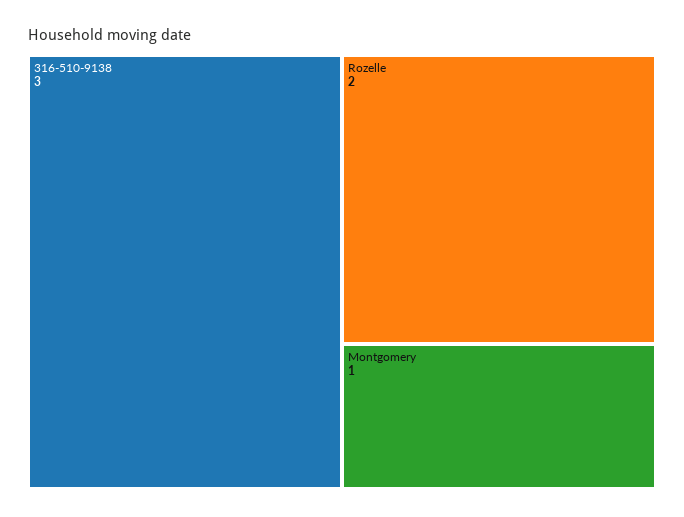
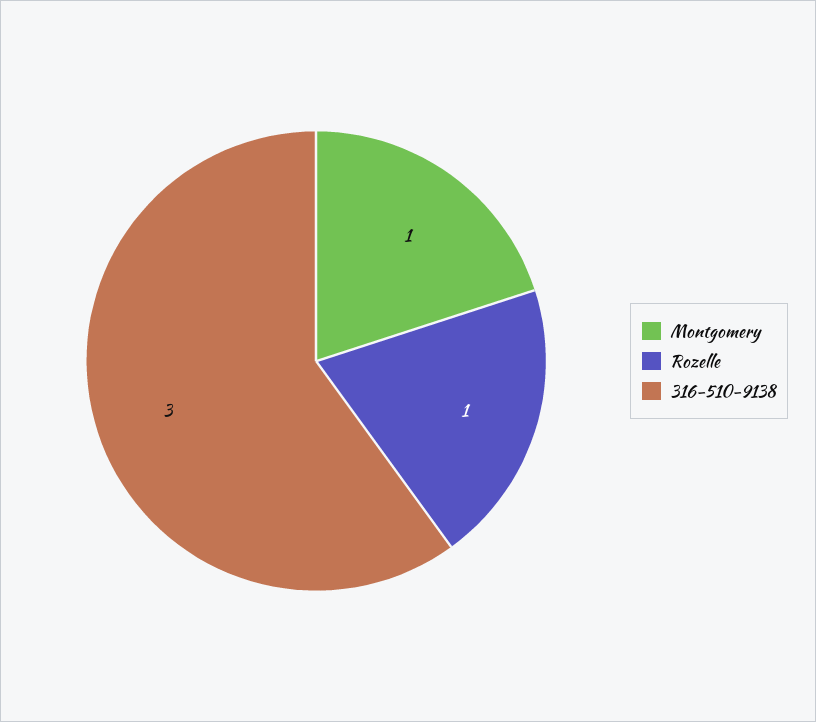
Rozelle: 2 -> 1

